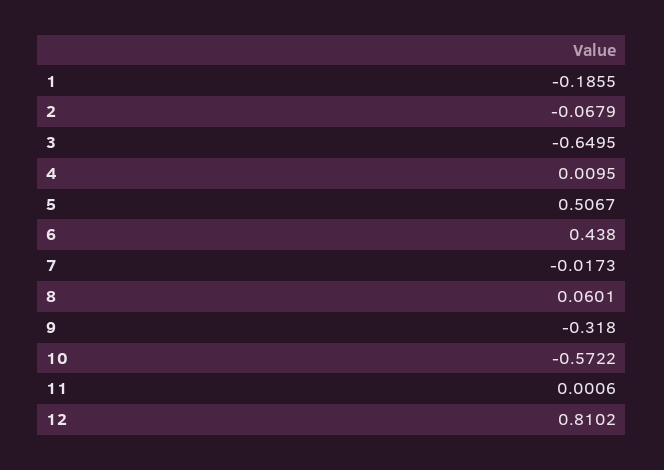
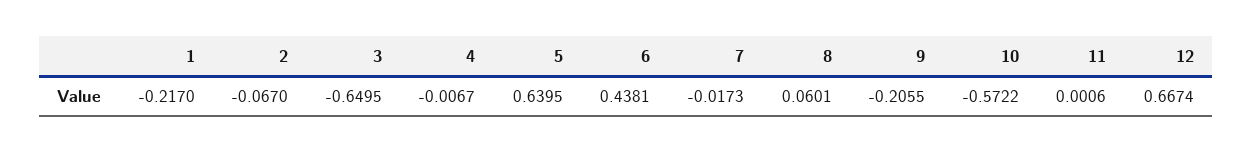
1: -0.1855 -> -0.217
2: -0.0679 -> -0.067
4: 0.0095 -> -0.0067
5: 0.5067 -> 0.6395
6: 0.438 -> 0.4381
9: -0.318 -> -0.2055
12: 0.8102 -> 0.6674

